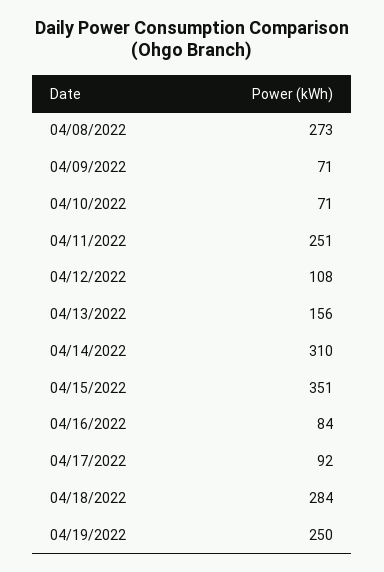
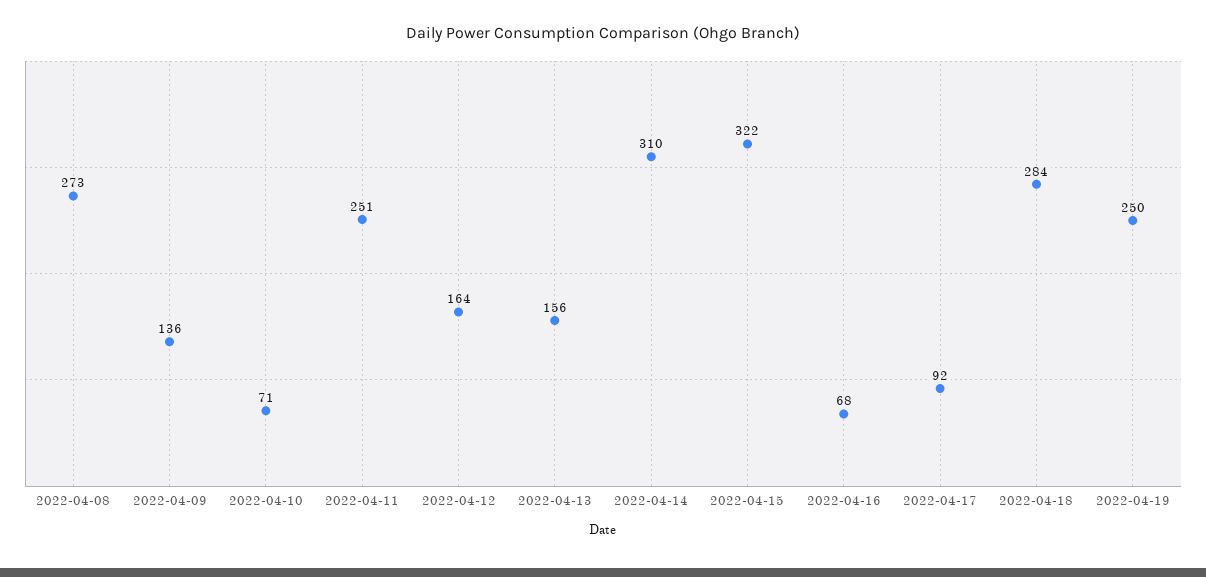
04/09/2022: 71 -> 136
04/12/2022: 108 -> 164
04/15/2022: 351 -> 322
04/16/2022: 84 -> 68

